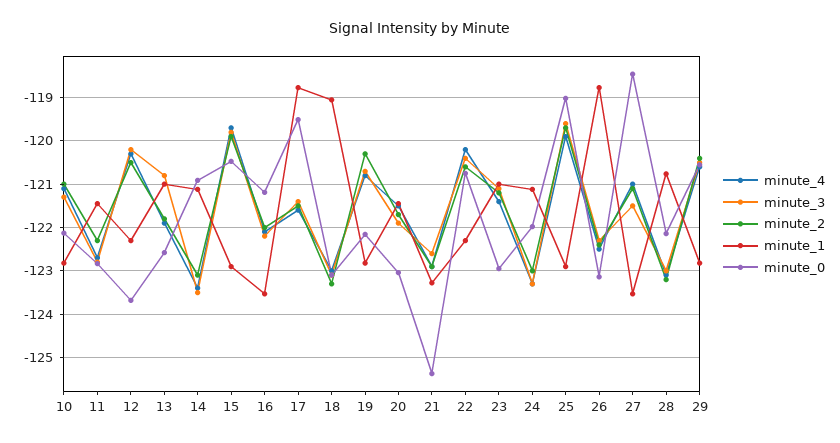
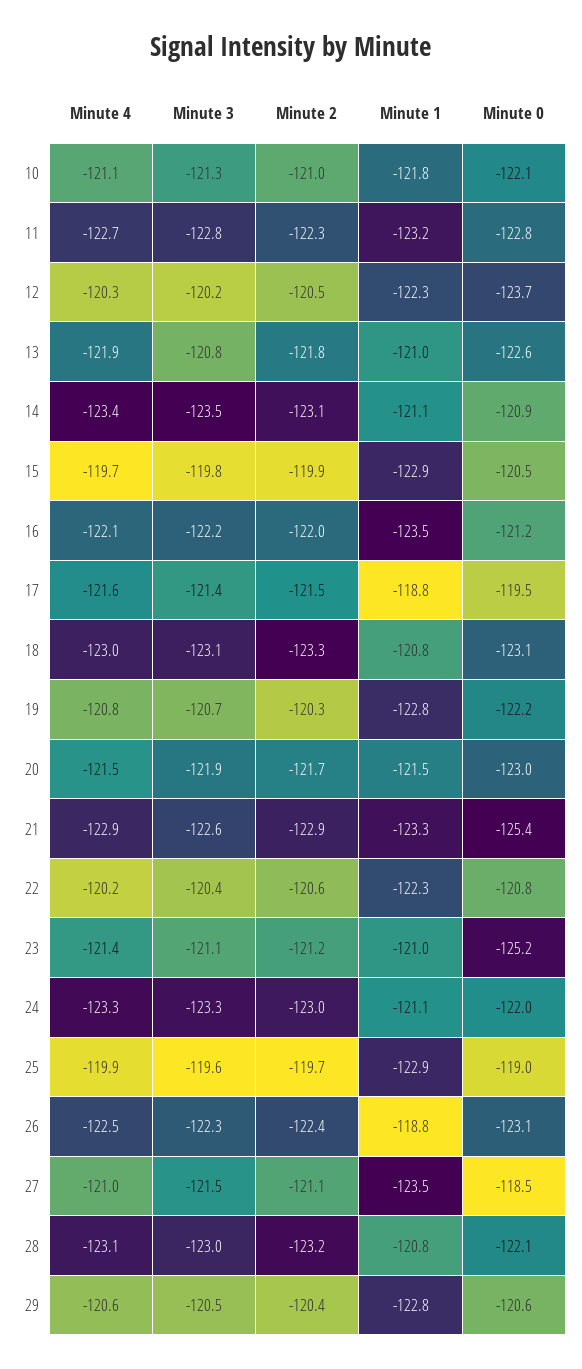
minute_1, 10: -122.8 -> -121.8
minute_1, 11: -121.4 -> -123.2
minute_1, 18: -119 -> -120.8
minute_0, 23: -123 -> -125.2

